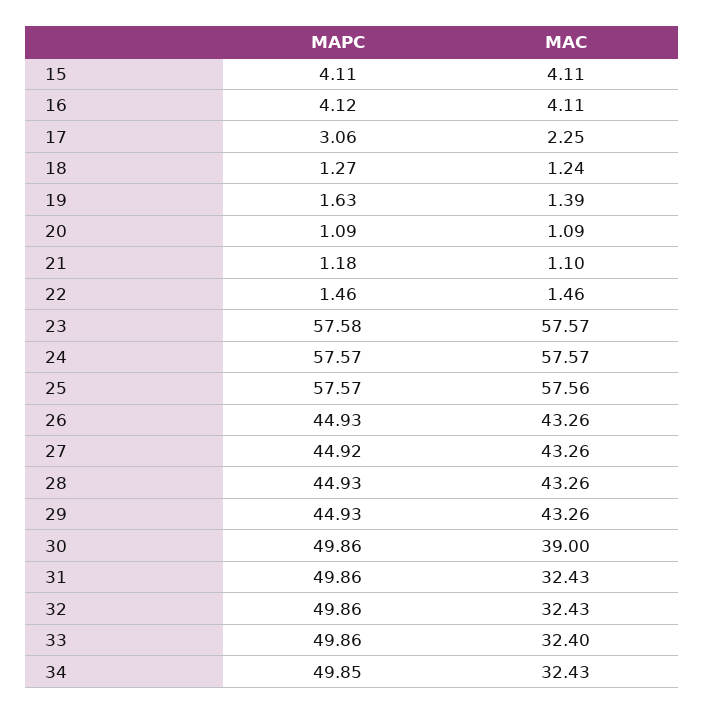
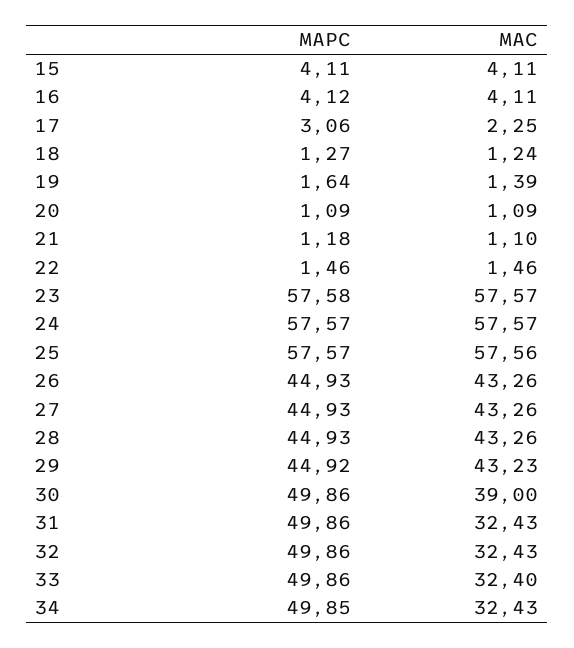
MAPC, 19: 1.63 -> 1.64
MAPC, 27: 44.92 -> 44.93
MAPC, 29: 44.93 -> 44.92
MAC, 29: 43.26 -> 43.23

